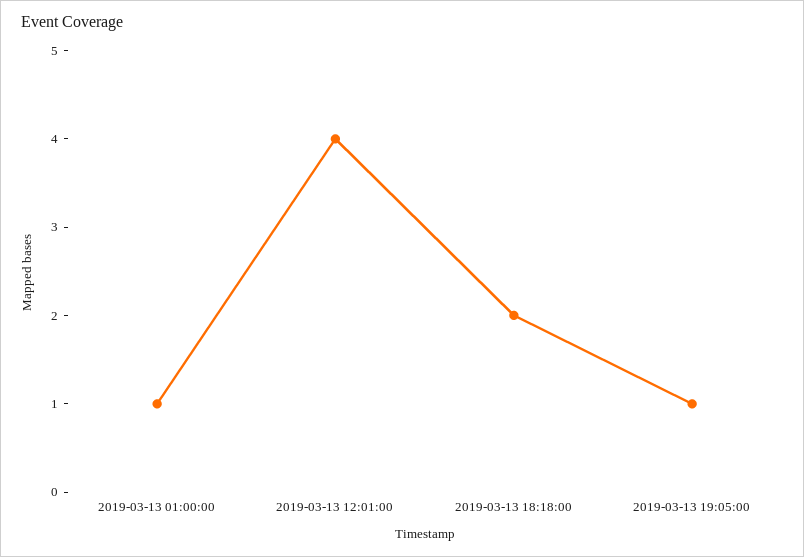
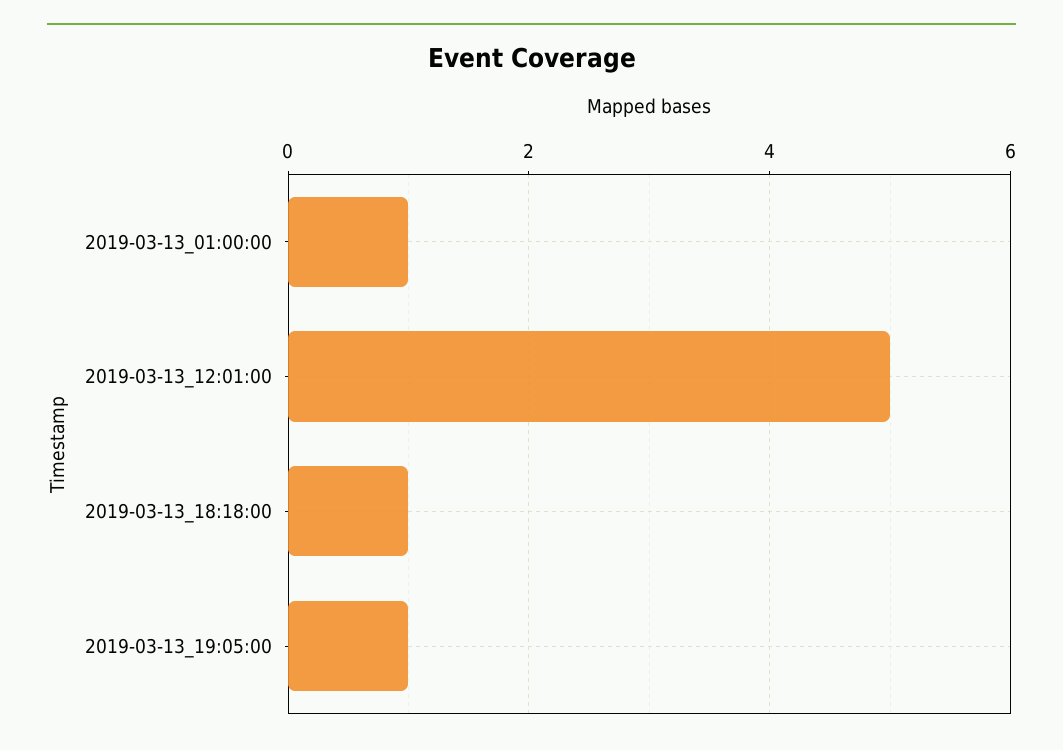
2019-03-13 12:01:00: 4 -> 5
2019-03-13 18:18:00: 2 -> 1

